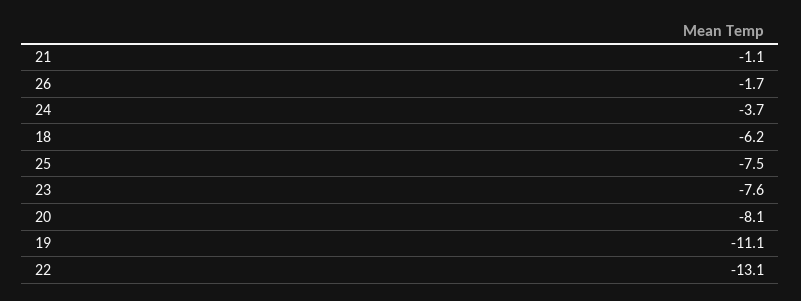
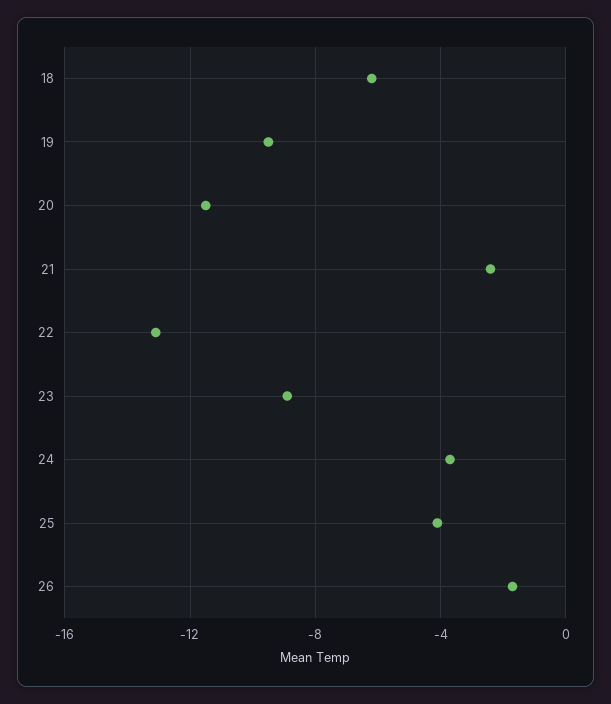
21: -1.1 -> -2.5
25: -7.5 -> -4
23: -7.6 -> -9
20: -8.1 -> -11.5
19: -11.1 -> -9.5

